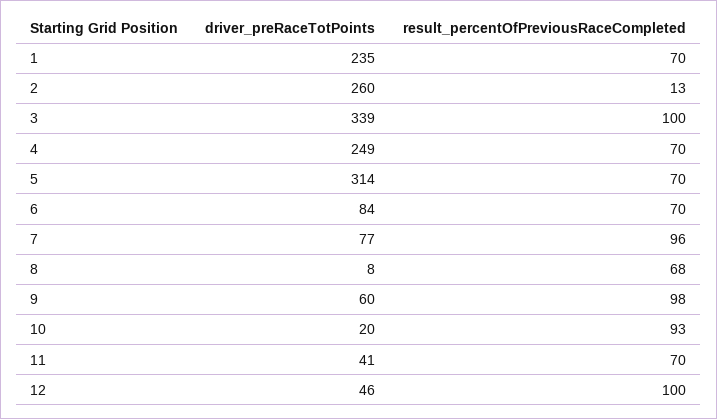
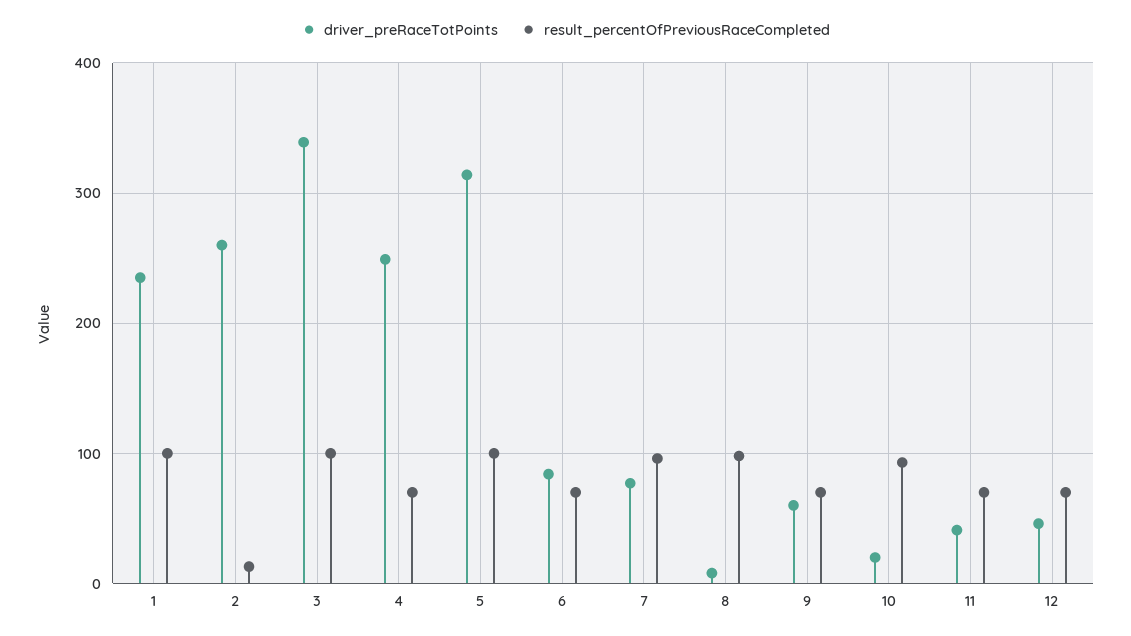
result_percentOfPreviousRaceCompleted, 1: 70 -> 100
result_percentOfPreviousRaceCompleted, 5: 70 -> 100
result_percentOfPreviousRaceCompleted, 8: 68 -> 100
result_percentOfPreviousRaceCompleted, 9: 98 -> 70
result_percentOfPreviousRaceCompleted, 12: 100 -> 70

